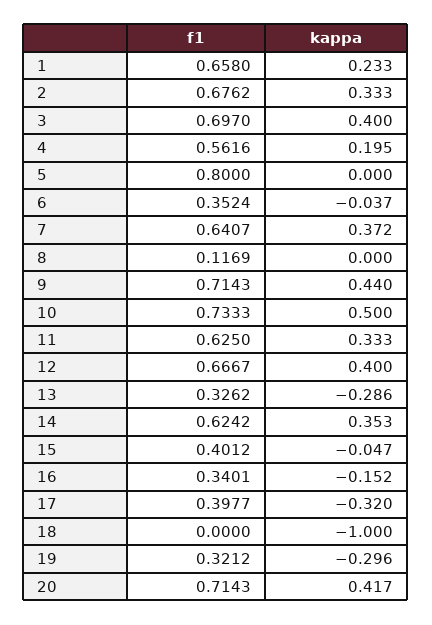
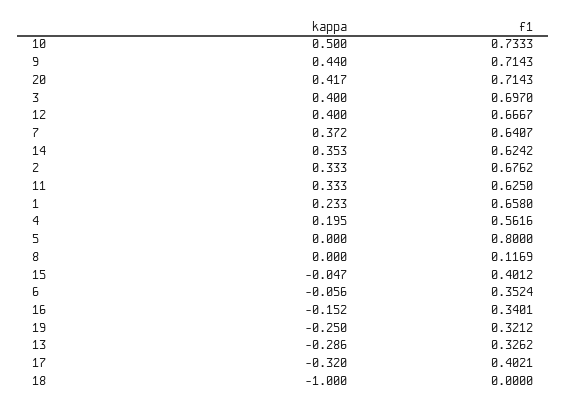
kappa, 6: -0.037 -> -0.056
f1, 17: 0.3977 -> 0.4021
kappa, 19: -0.296 -> -0.25

